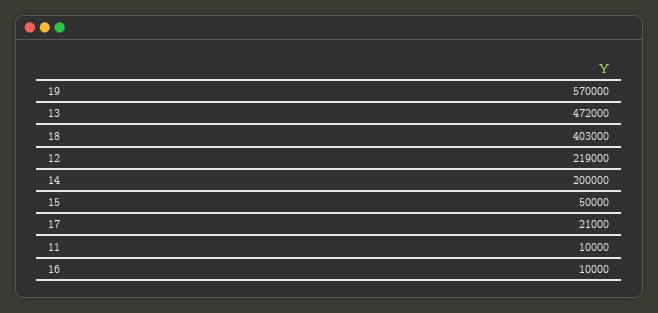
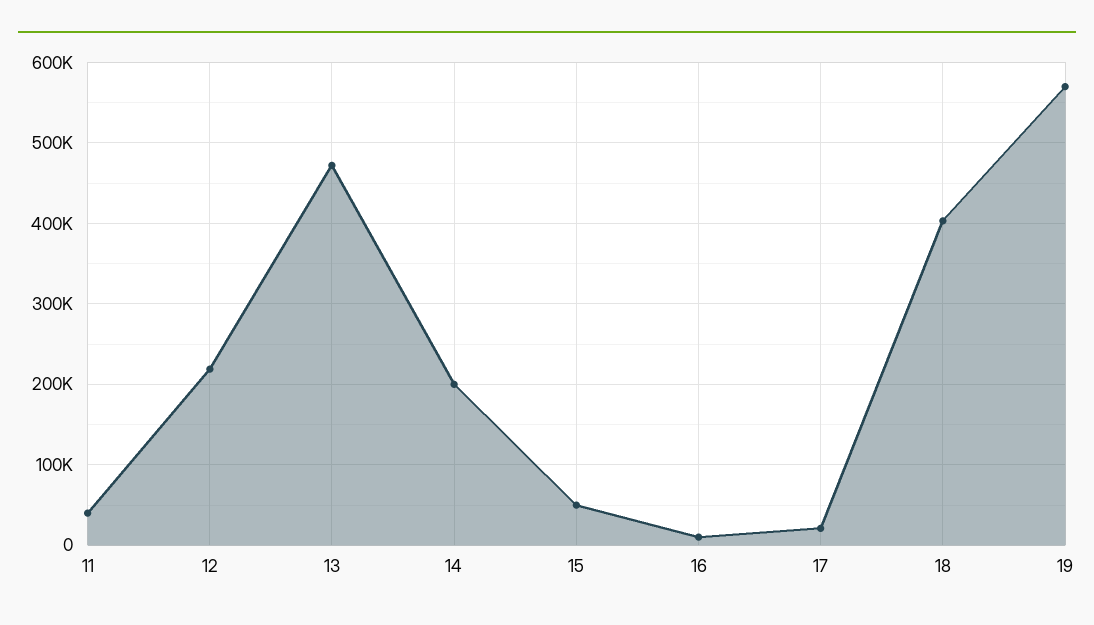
11: 10000 -> 40000

